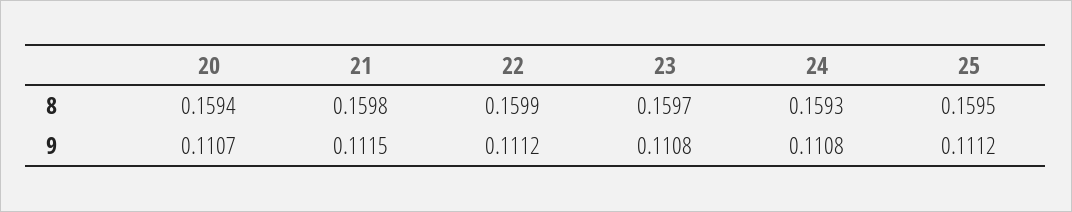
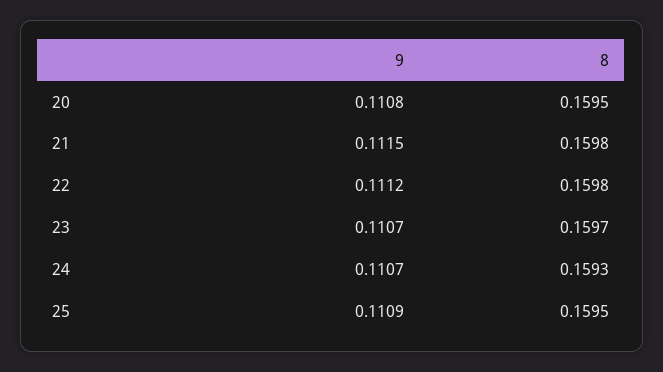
20, 8: 0.1594 -> 0.1595
22, 8: 0.1599 -> 0.1598
20, 9: 0.1107 -> 0.1108
23, 9: 0.1108 -> 0.1107
24, 9: 0.1108 -> 0.1107
25, 9: 0.1112 -> 0.1109

